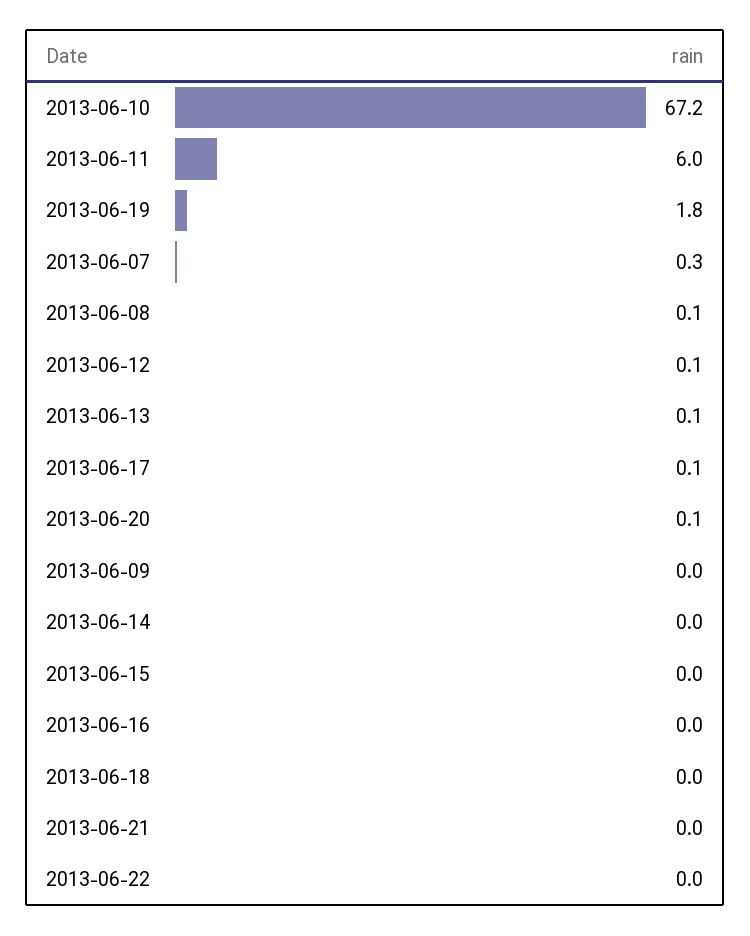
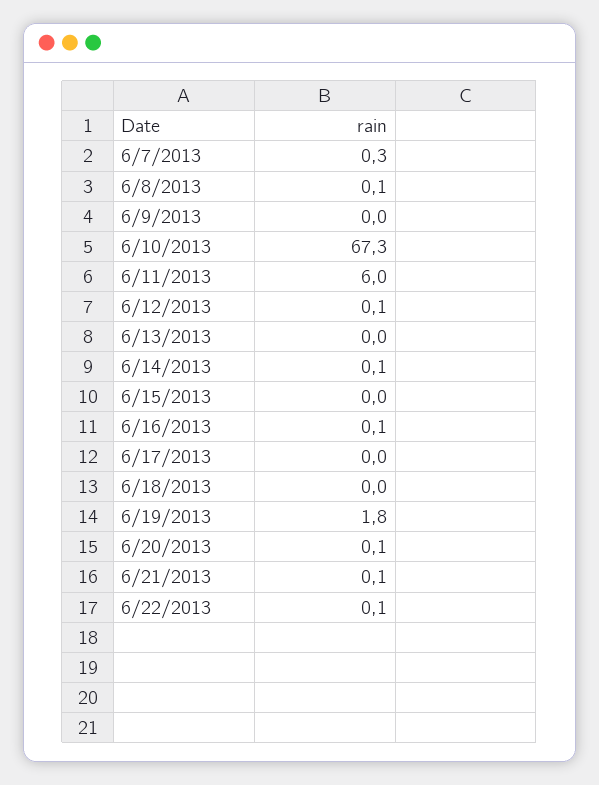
2013-06-10: 67.2 -> 67.3
2013-06-13: 0.1 -> 0
2013-06-17: 0.1 -> 0
2013-06-14: 0 -> 0.1
2013-06-16: 0 -> 0.1
2013-06-21: 0 -> 0.1
2013-06-22: 0 -> 0.1

